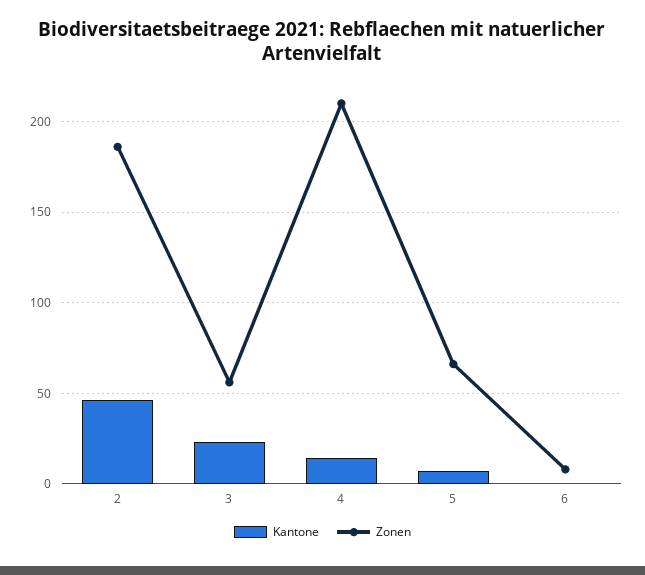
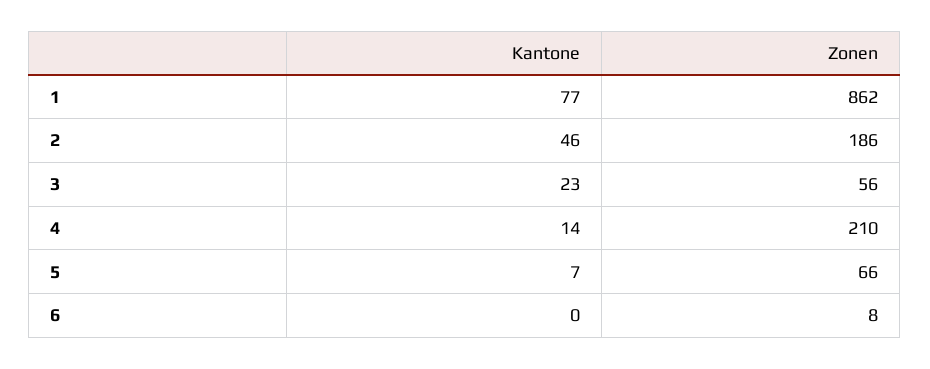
Kantone, 1: none -> 77
Zonen, 1: none -> 862

